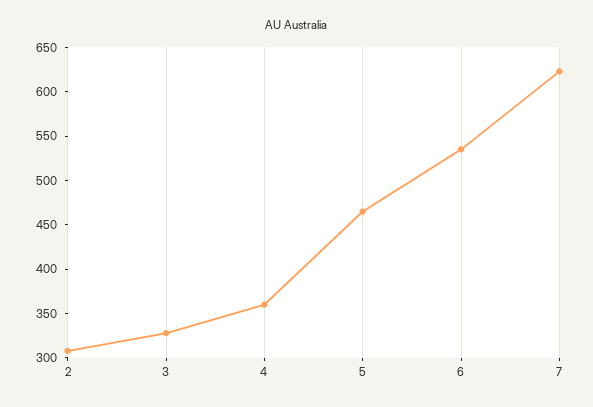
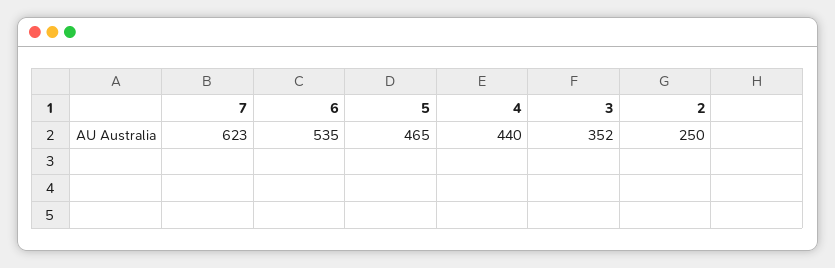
2: 310 -> 250
3: 330 -> 352
4: 360 -> 440

